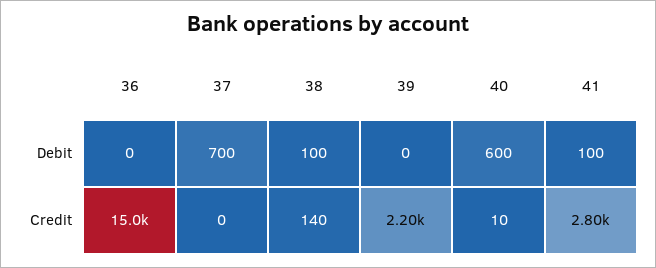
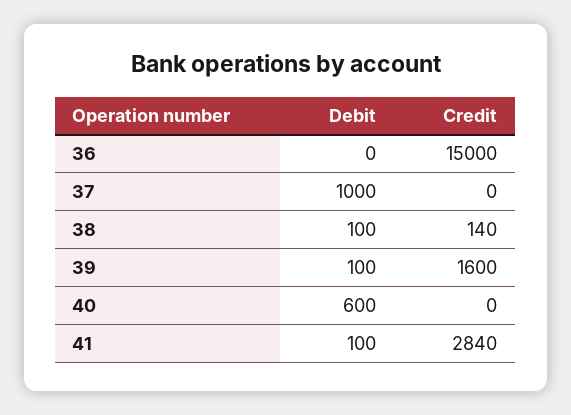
37, Debit: 700 -> 1000
39, Debit: 0 -> 100
39, Credit: 2200 -> 1600
40, Credit: 10 -> 0
41, Credit: 2800 -> 2840

